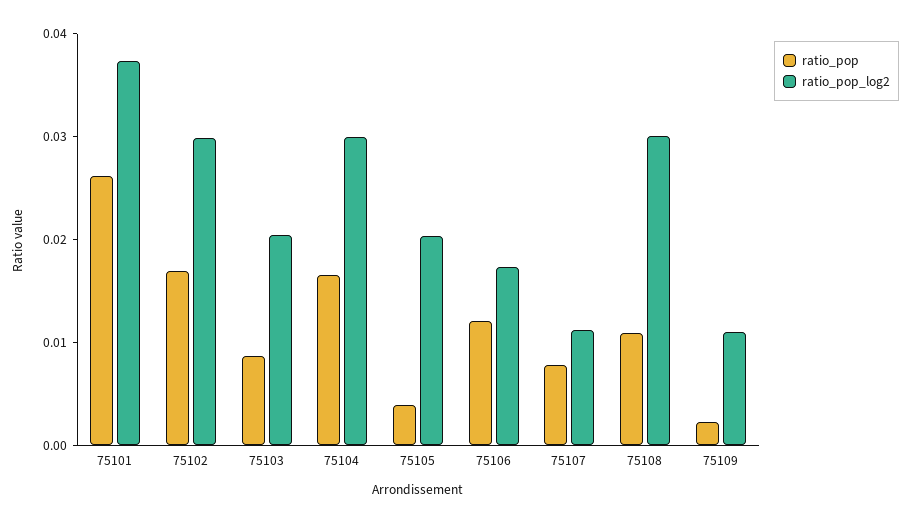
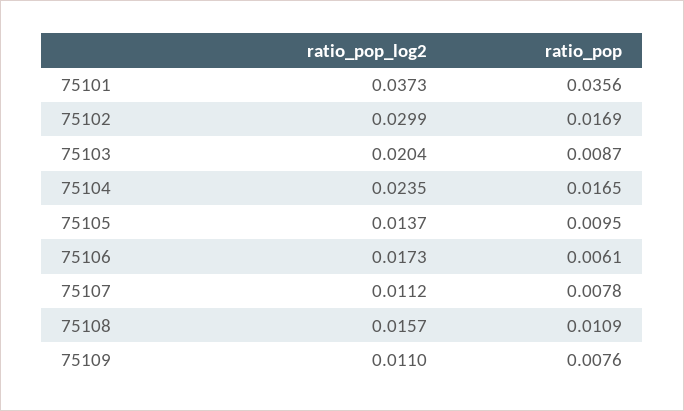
ratio_pop, 75101: 0.026 -> 0.0356
ratio_pop_log2, 75104: 0.03 -> 0.0235
ratio_pop, 75105: 0.004 -> 0.0095
ratio_pop_log2, 75105: 0.02 -> 0.0137
ratio_pop, 75106: 0.012 -> 0.0061
ratio_pop_log2, 75108: 0.03 -> 0.0157
ratio_pop, 75109: 0.002 -> 0.0076

